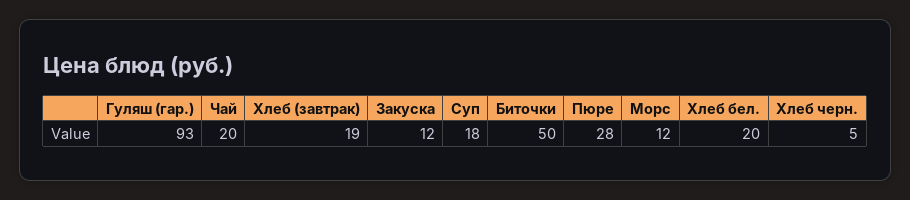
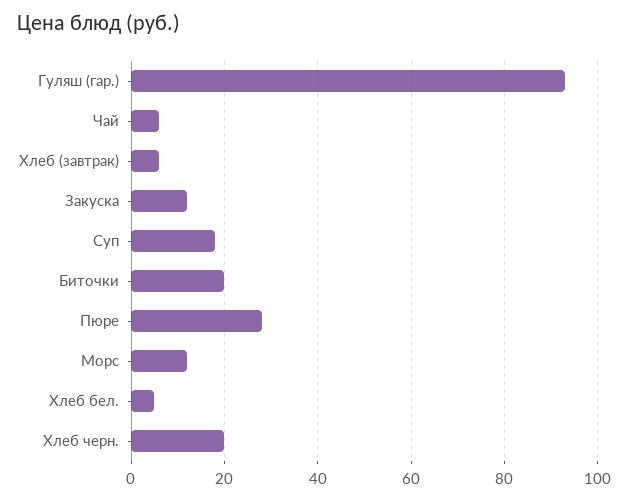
Чай: 20 -> 5
Хлеб (завтрак): 19 -> 5
Биточки: 50 -> 20
Хлеб бел.: 20 -> 5
Хлеб черн.: 5 -> 20

